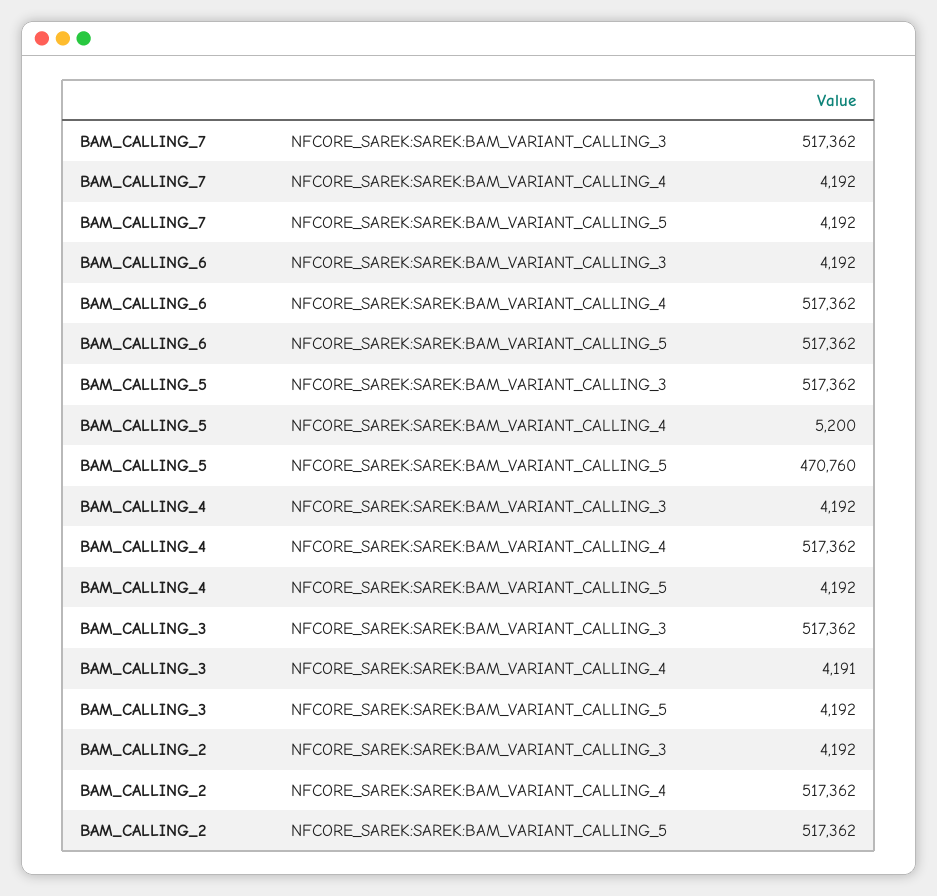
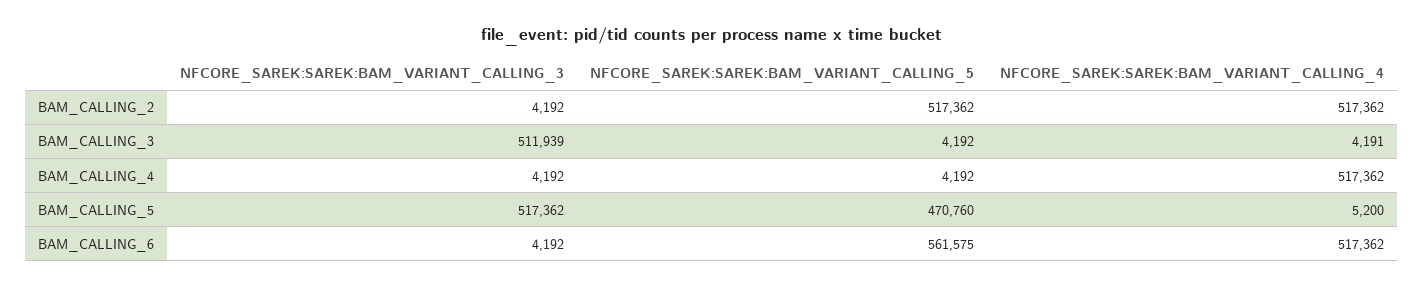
BAM_CALLING_7, NFCORE_SAREK:SAREK:BAM_VARIANT_CALLING_3: 517362 -> none
BAM_CALLING_7, NFCORE_SAREK:SAREK:BAM_VARIANT_CALLING_4: 4192 -> none
BAM_CALLING_7, NFCORE_SAREK:SAREK:BAM_VARIANT_CALLING_5: 4192 -> none
BAM_CALLING_6, NFCORE_SAREK:SAREK:BAM_VARIANT_CALLING_5: 517362 -> 561575
BAM_CALLING_3, NFCORE_SAREK:SAREK:BAM_VARIANT_CALLING_3: 517362 -> 511939

